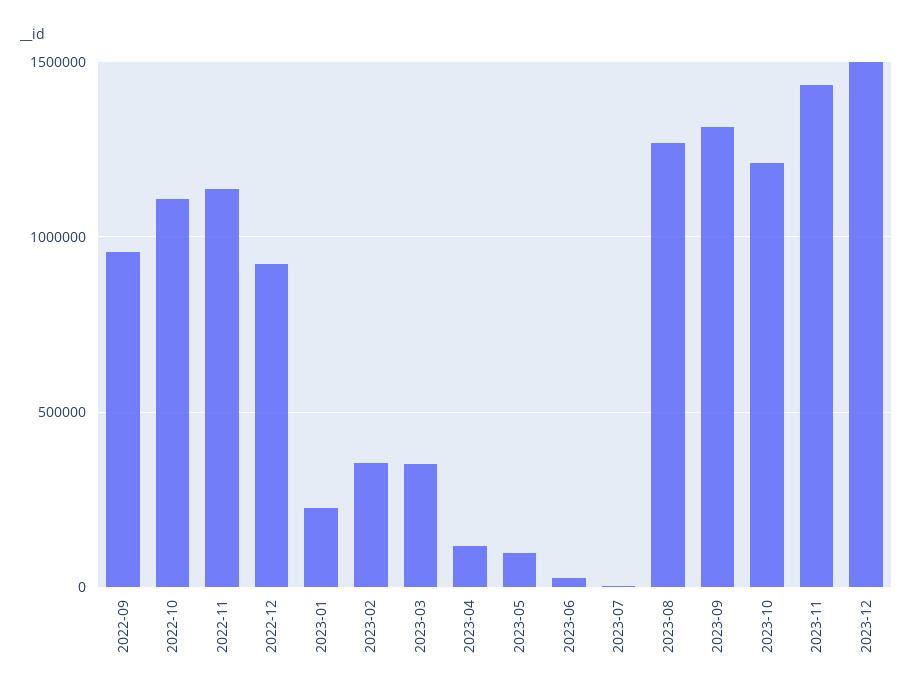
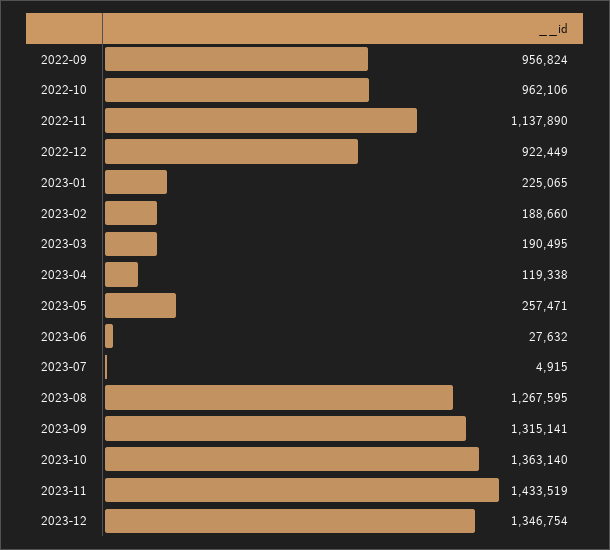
2022-10: 1100000 -> 962106
2023-02: 350000 -> 188660
2023-03: 350000 -> 190495
2023-05: 100000 -> 257471
2023-10: 1200000 -> 1363140
2023-12: 1500000 -> 1346754

